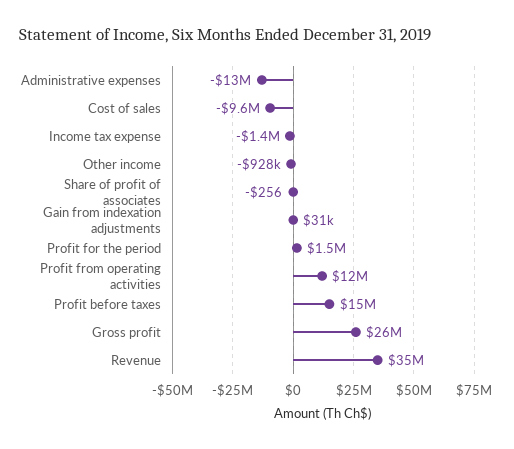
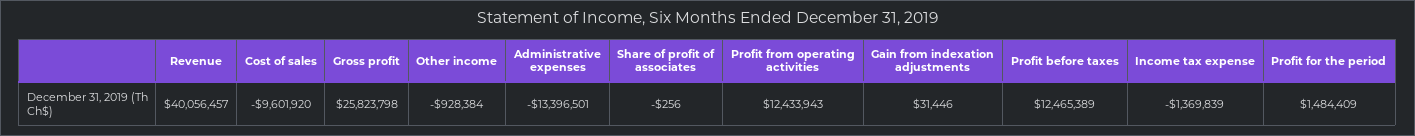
Profit before taxes: 15000000 -> 12465389
Revenue: 35000000 -> 40056457

